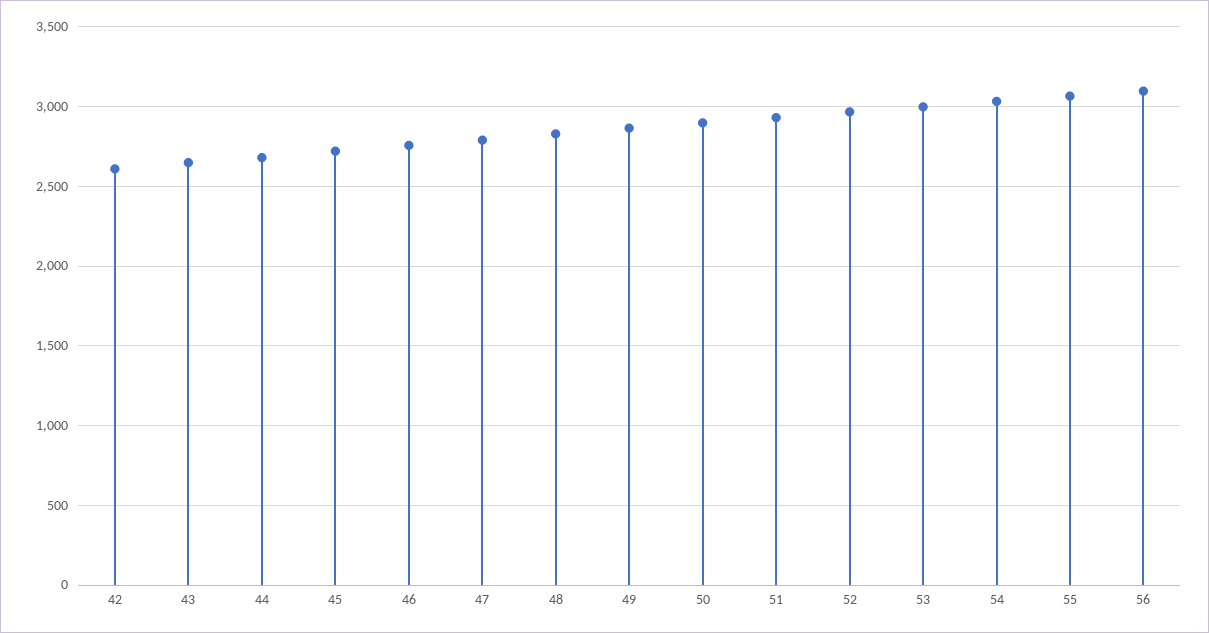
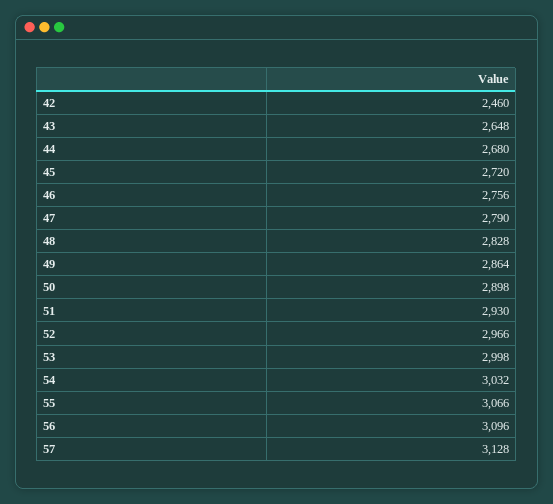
42: 2600 -> 2460
57: none -> 3128

